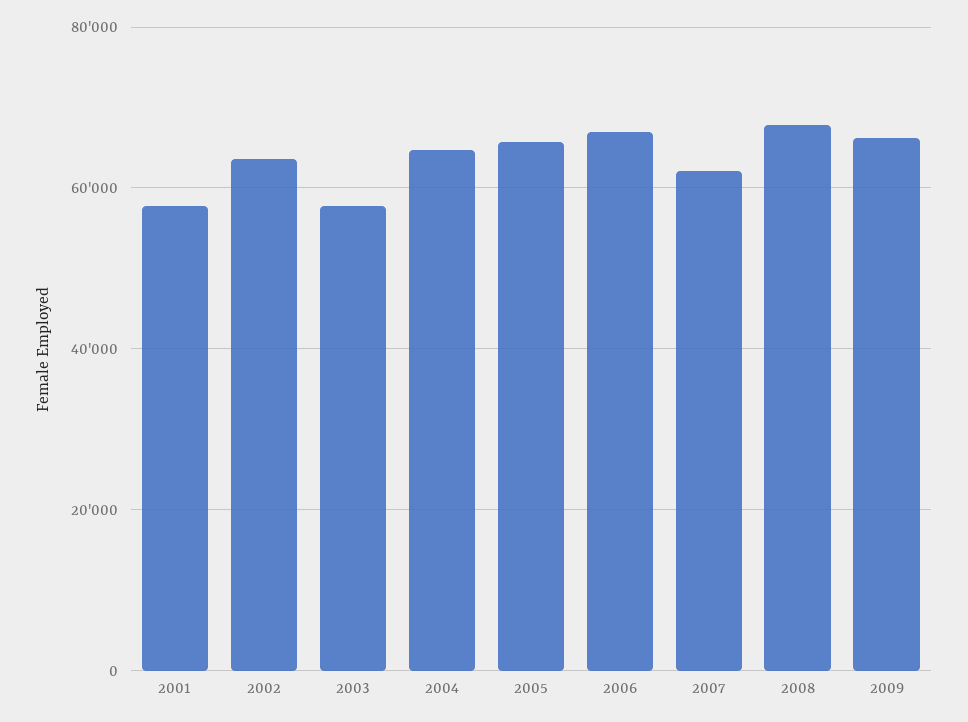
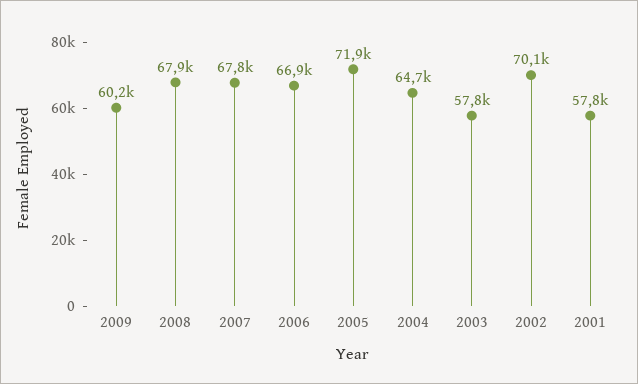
2002: 64000 -> 70100
2005: 66000 -> 71900
2007: 62000 -> 67800
2009: 66000 -> 60200

